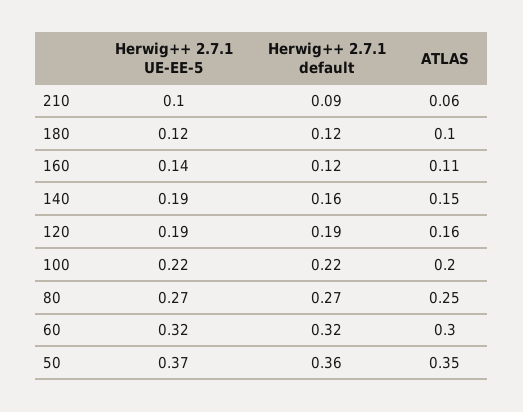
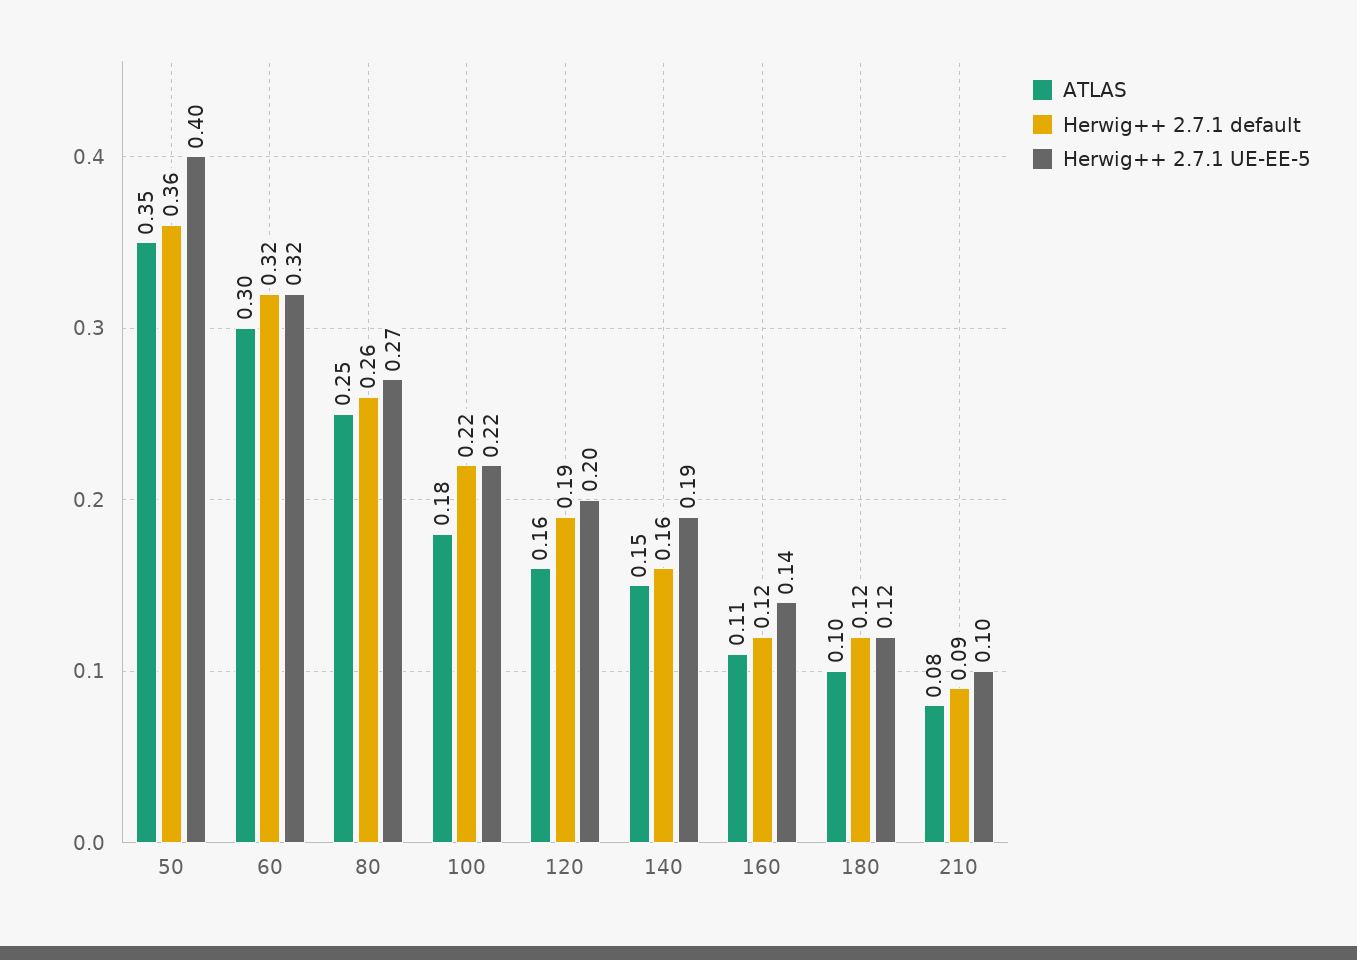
ATLAS, 210: 0.06 -> 0.08
Herwig++ 2.7.1 UE-EE-5, 120: 0.19 -> 0.2
ATLAS, 100: 0.2 -> 0.18
Herwig++ 2.7.1 default, 80: 0.27 -> 0.26
Herwig++ 2.7.1 UE-EE-5, 50: 0.37 -> 0.4

